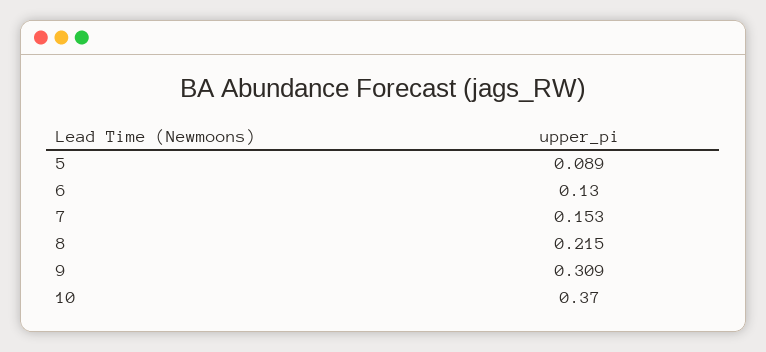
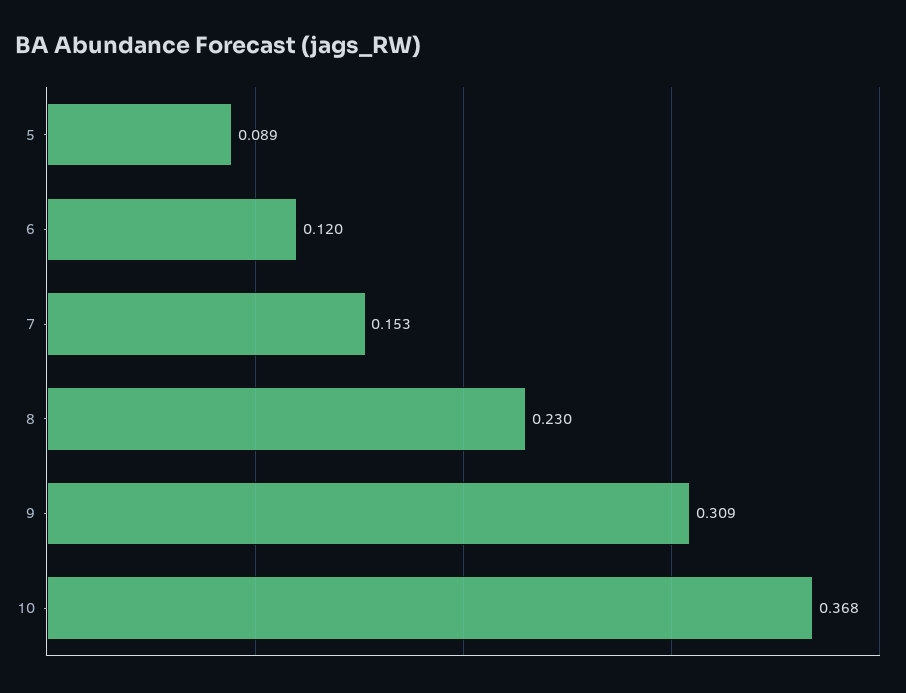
6: 0.13 -> 0.12
8: 0.215 -> 0.23
10: 0.37 -> 0.368

